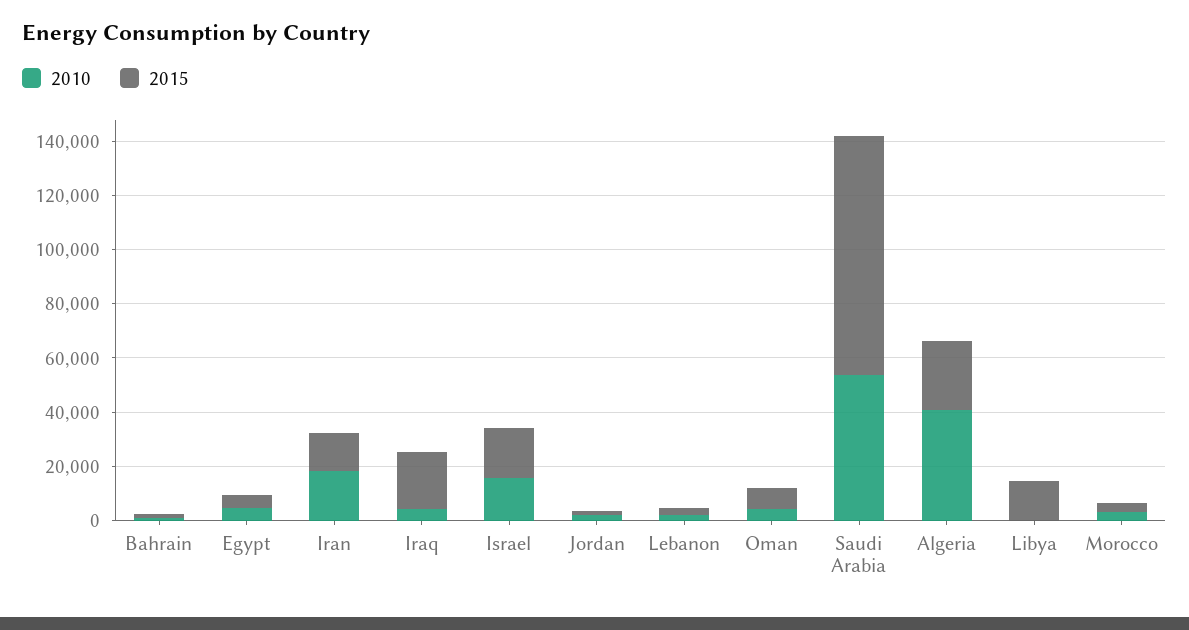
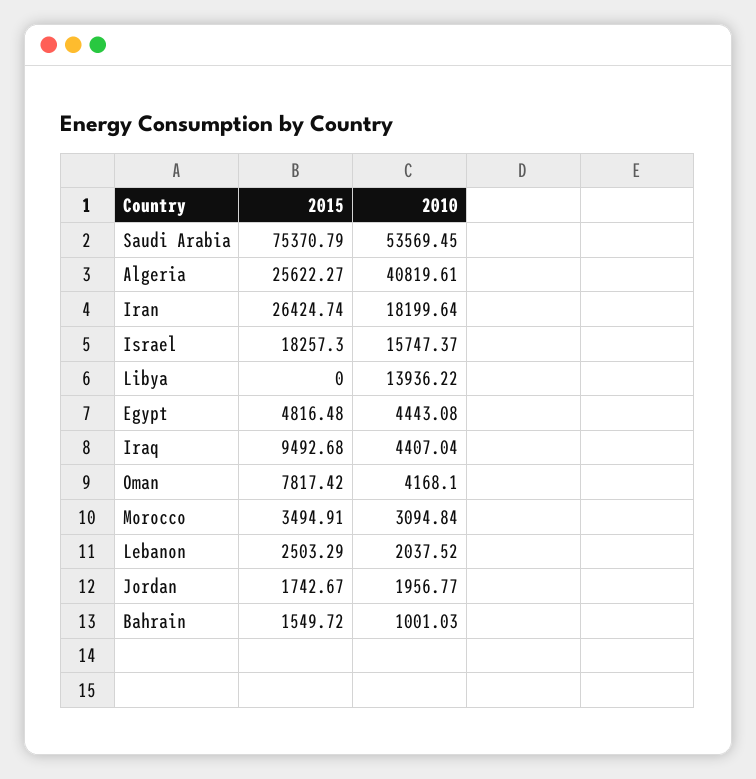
2015, Iran: 15000 -> 26424.74
2015, Iraq: 20000 -> 9492.68
2015, Saudi Arabia: 90000 -> 75370.79
2010, Libya: 0 -> 13936.22
2015, Libya: 15000 -> 0

